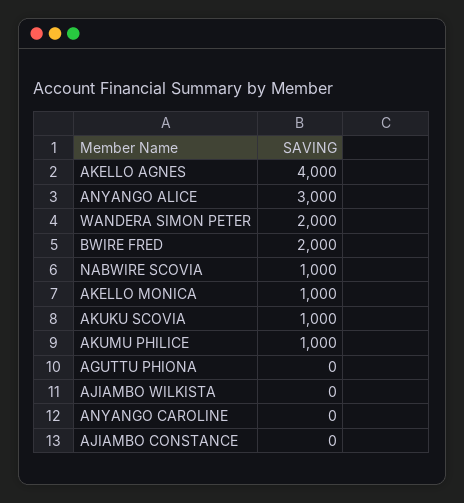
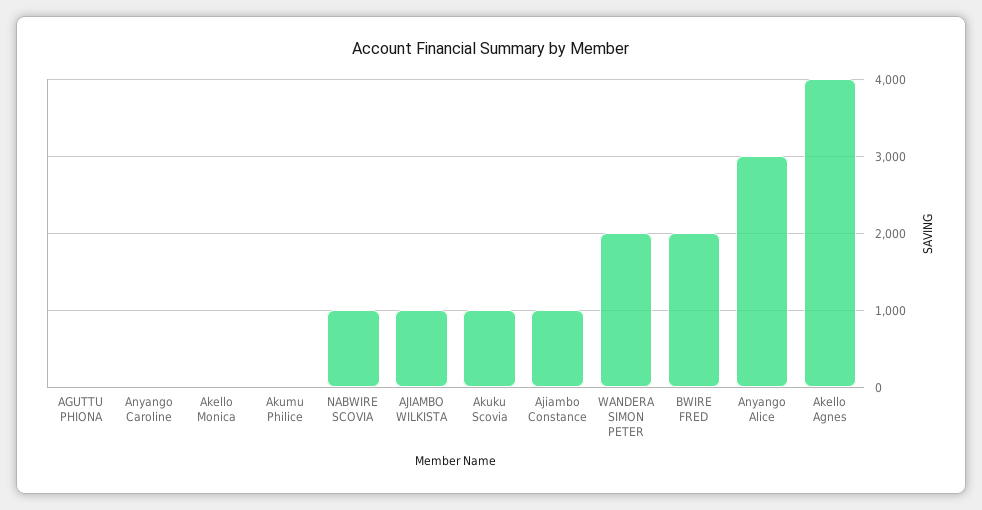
AKELLO MONICA: 1000 -> 0
AKUMU PHILICE: 1000 -> 0
AJIAMBO WILKISTA: 0 -> 1000
AJIAMBO CONSTANCE: 0 -> 1000

